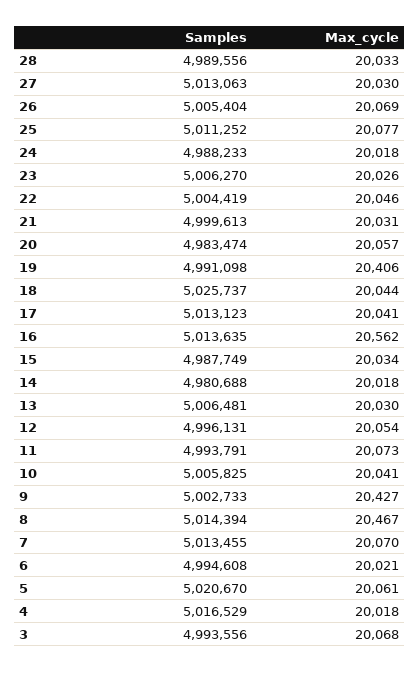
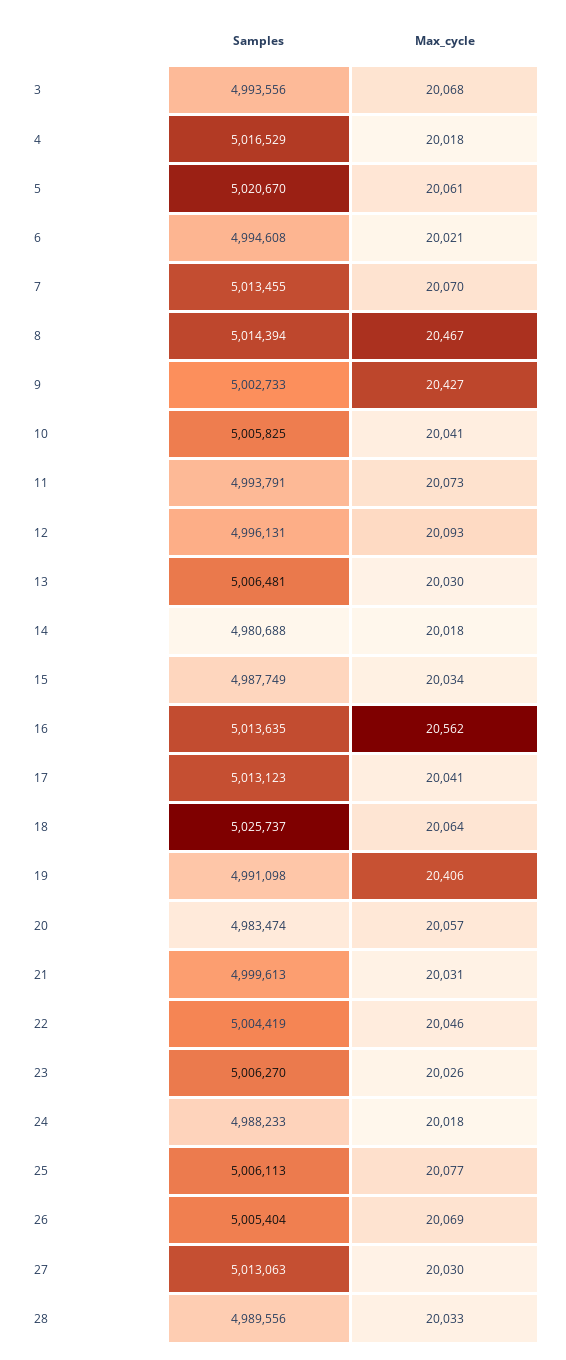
Samples, 25: 5011252 -> 5006113
Max_cycle, 18: 20044 -> 20064
Max_cycle, 12: 20054 -> 20093

